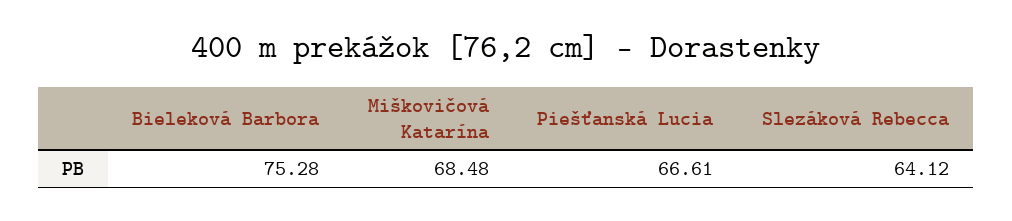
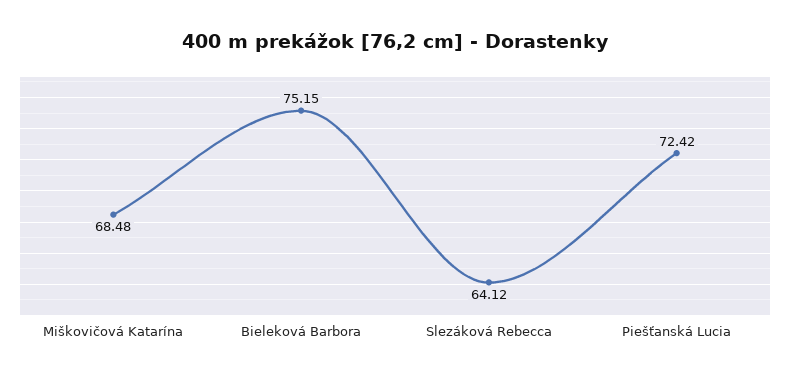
Bieleková Barbora: 75.28 -> 75.15
Piešťanská Lucia: 66.61 -> 72.42

